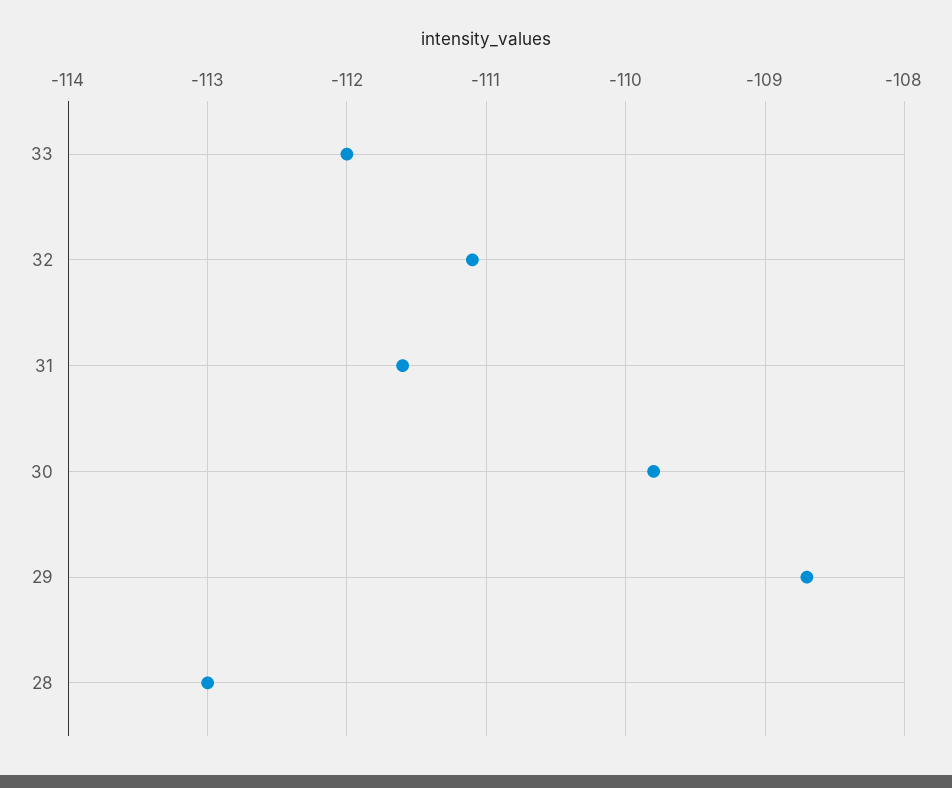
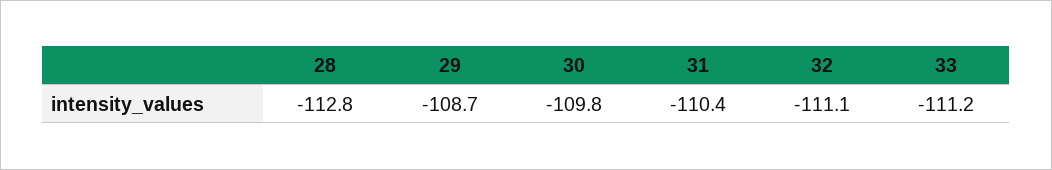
33: -112 -> -111.2
31: -111.6 -> -110.4
28: -113 -> -112.8

